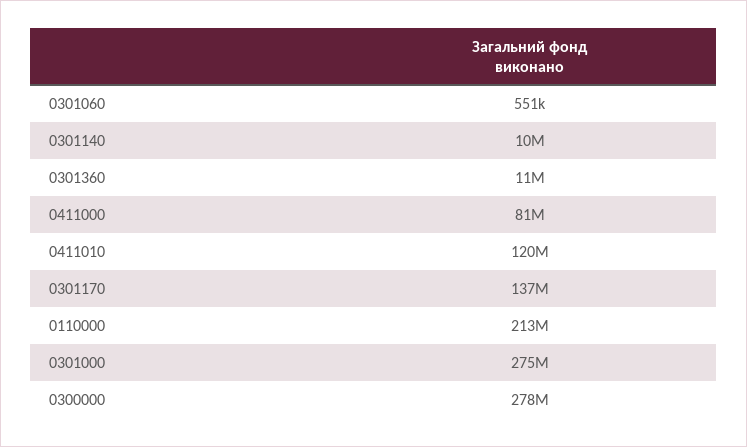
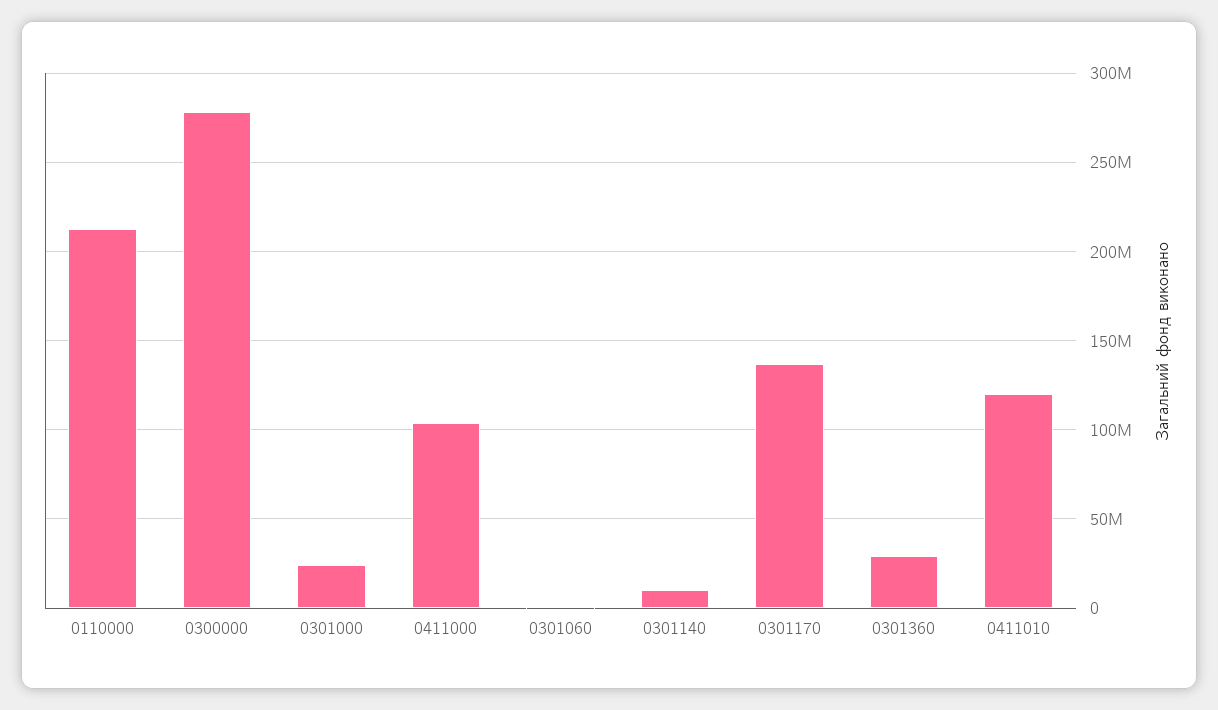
0301360: 11000000 -> 30000000
0411000: 81000000 -> 105000000
0301000: 275000000 -> 25000000

